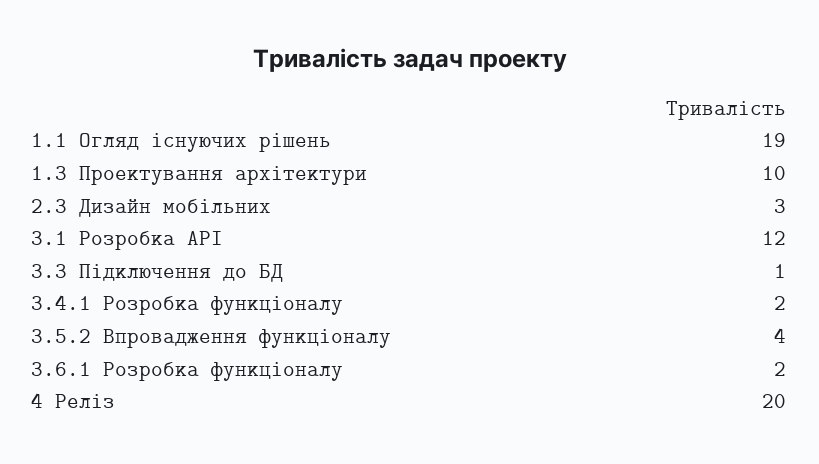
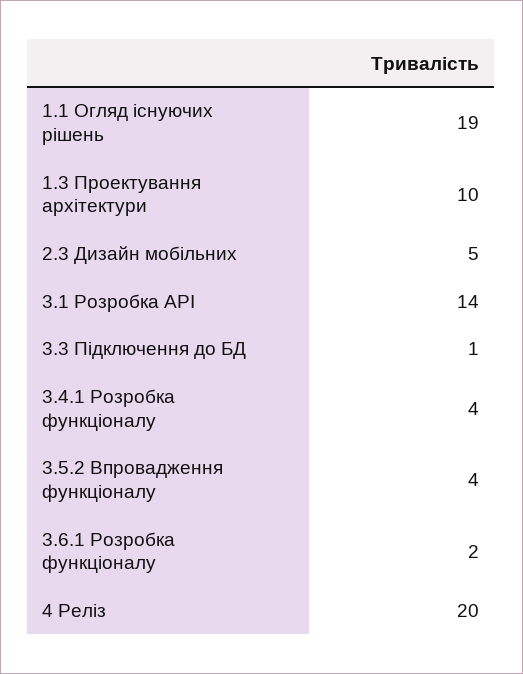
2.3 Дизайн мобільних: 3 -> 5
3.1 Розробка API: 12 -> 14
3.4.1 Розробка функціоналу: 2 -> 4

